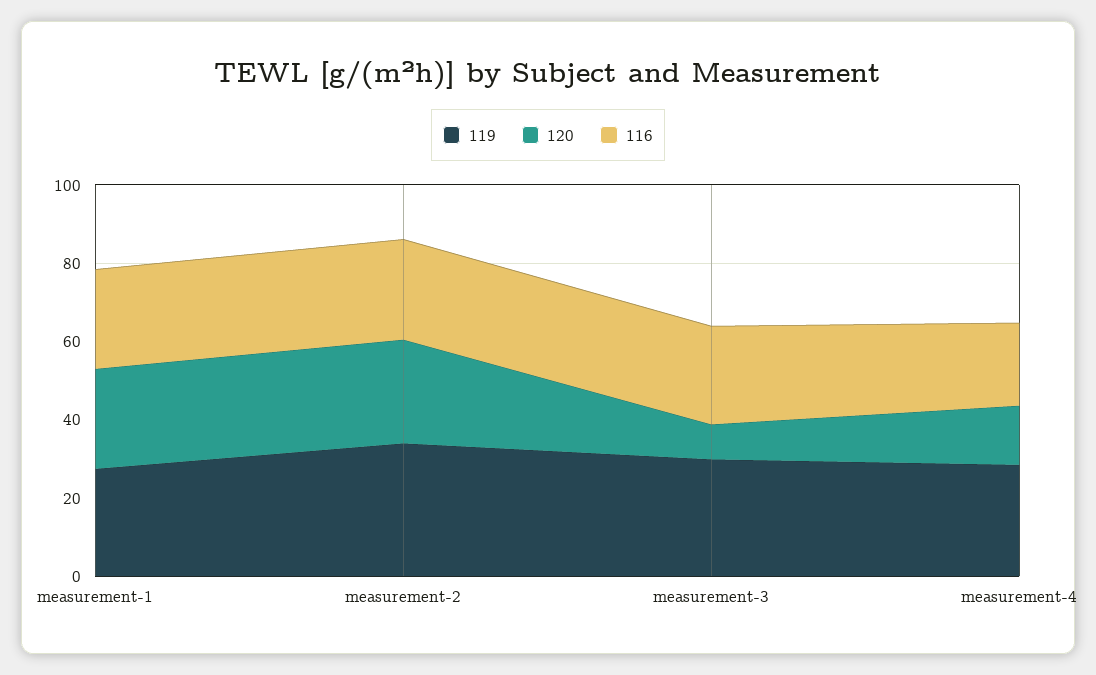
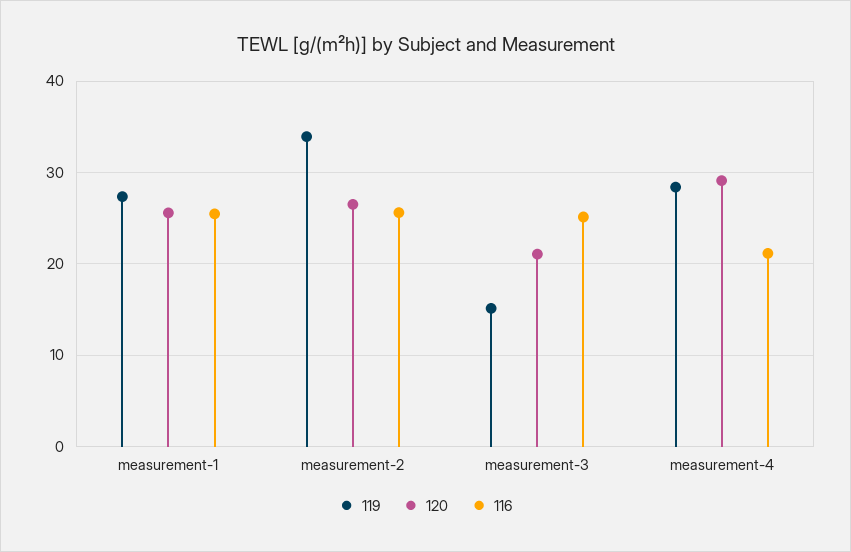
119, measurement-3: 30 -> 15
120, measurement-3: 10 -> 21
120, measurement-4: 15 -> 29

